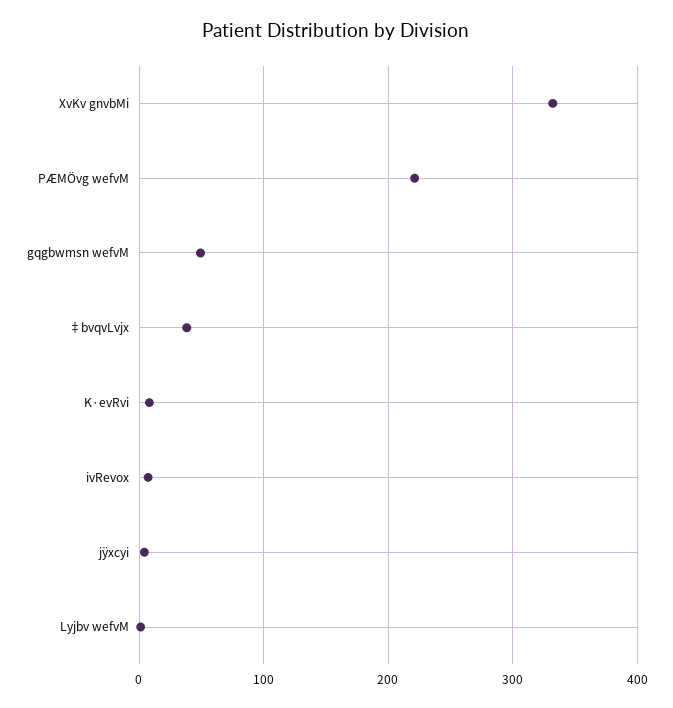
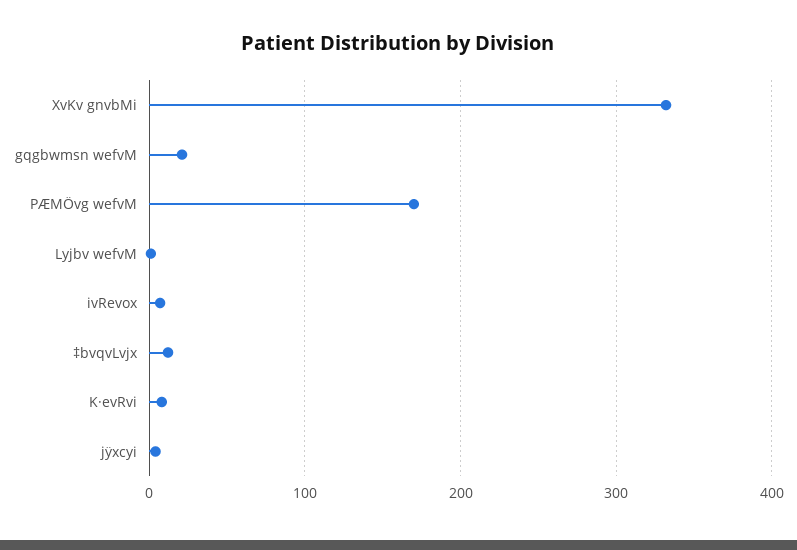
PÆMÖvg wefvM: 220 -> 170
gqgbwmsn wefvM: 50 -> 20
‡bvqvLvjx: 40 -> 10

